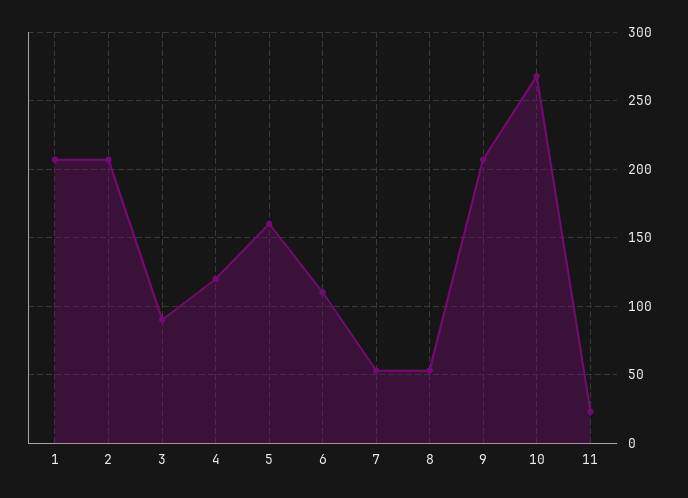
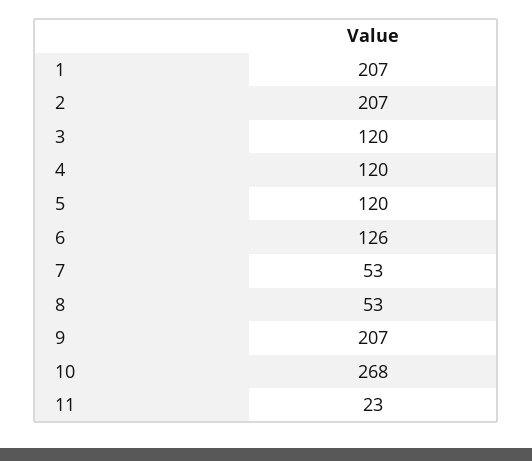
3: 90 -> 120
5: 160 -> 120
6: 110 -> 126

